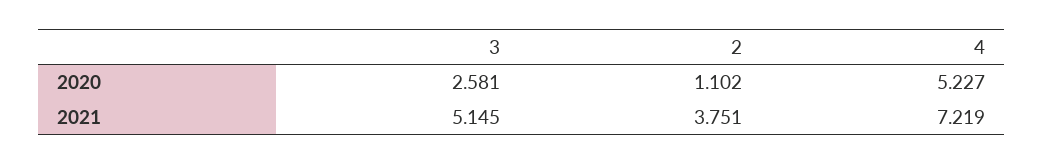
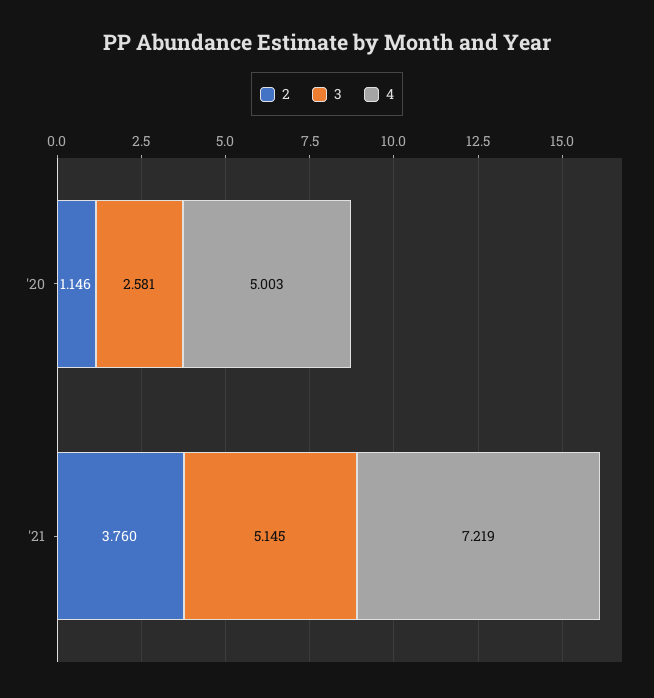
2, 2020: 1.102 -> 1.146
4, 2020: 5.227 -> 5.003
2, 2021: 3.751 -> 3.76

